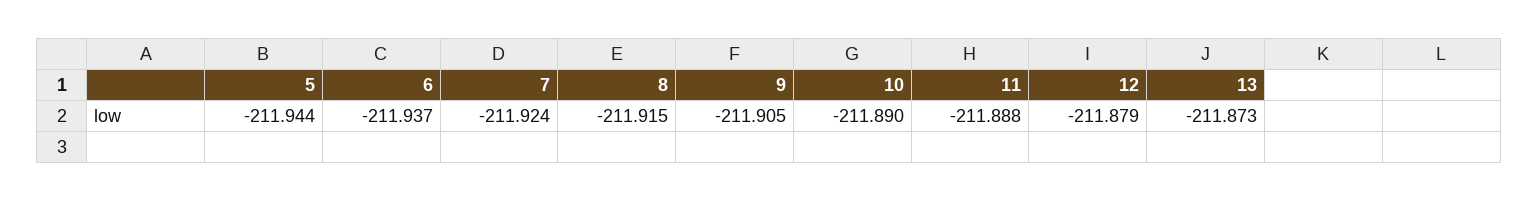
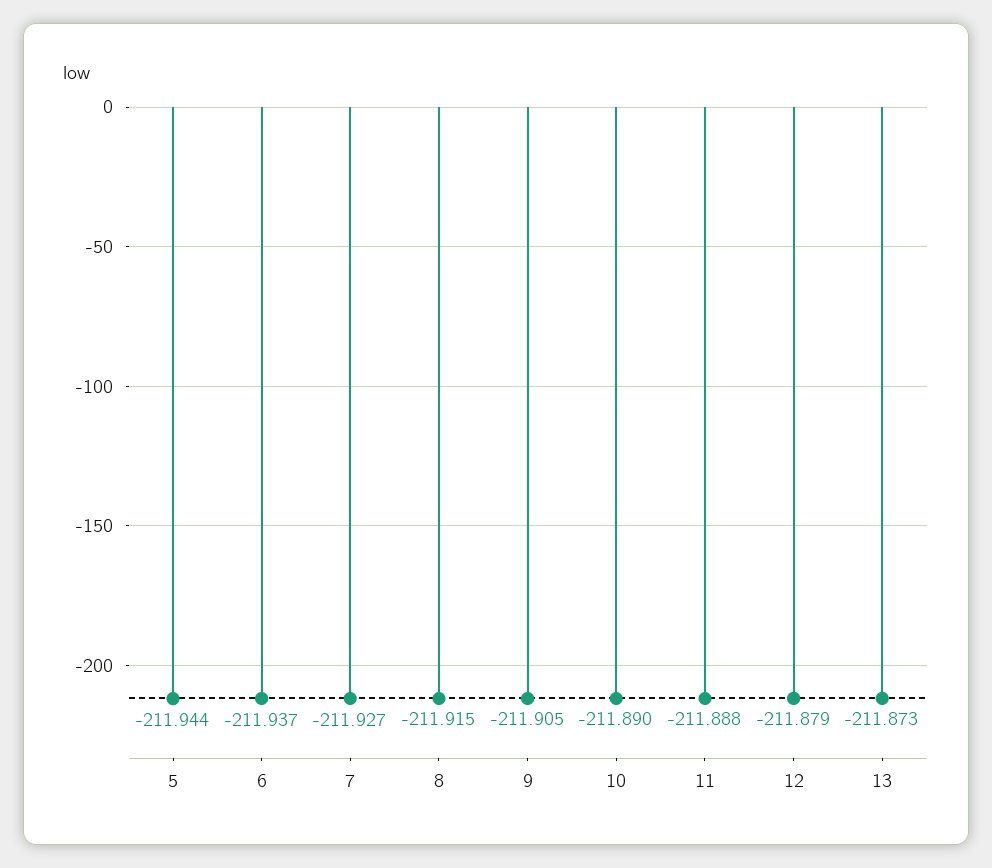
7: -211.924 -> -211.927

